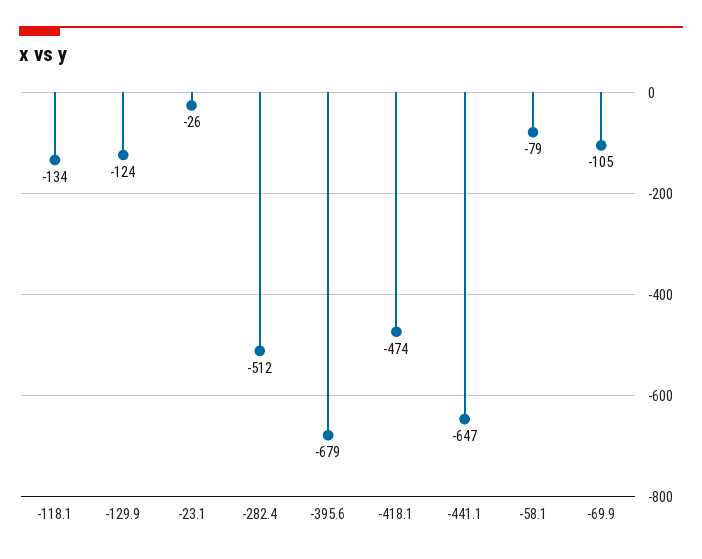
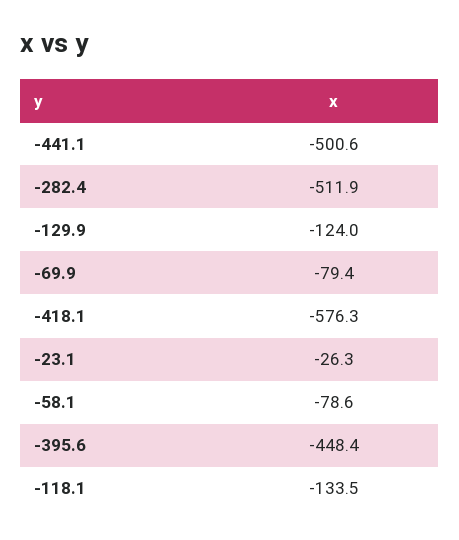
-395.6: -679 -> -448.4
-418.1: -474 -> -576.3
-441.1: -647 -> -500.6
-69.9: -105 -> -79.4

